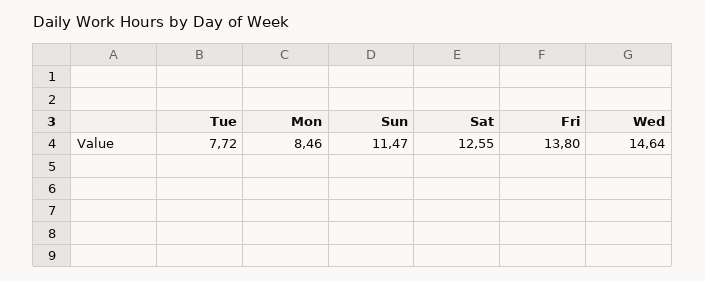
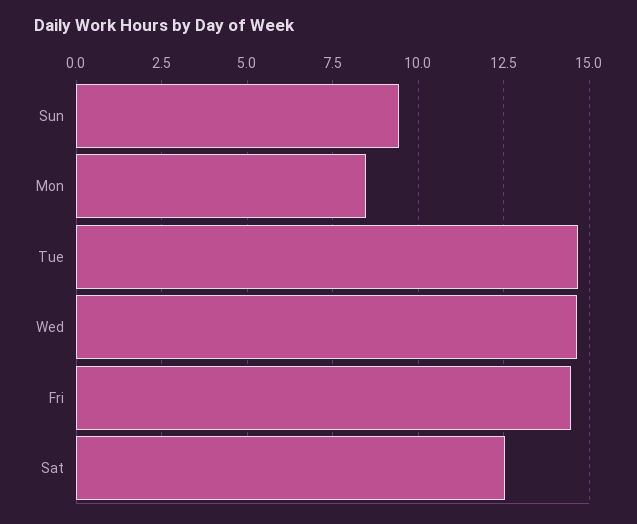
Tue: 7.72 -> 14.75
Sun: 11.47 -> 9.5
Fri: 13.8 -> 14.5

